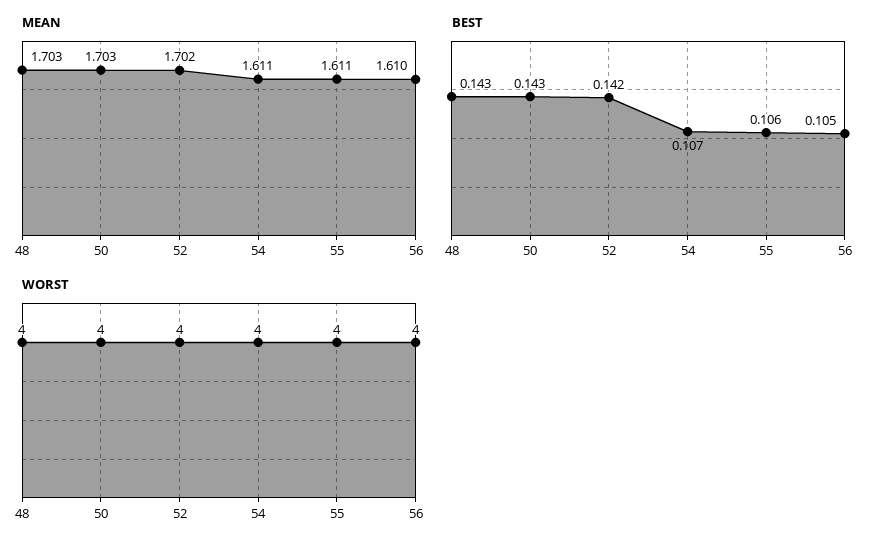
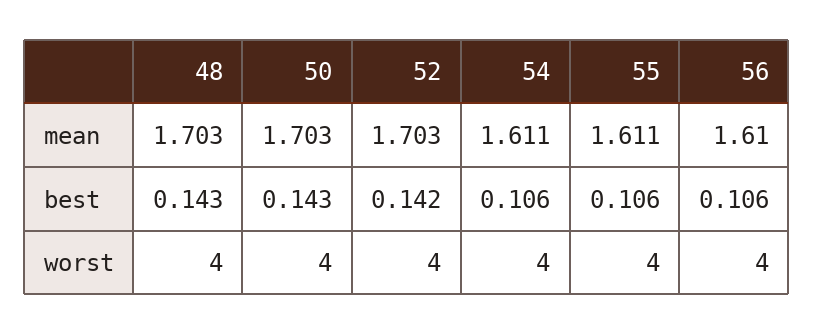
MEAN, 52: 1.702 -> 1.703
BEST, 54: 0.107 -> 0.106
BEST, 56: 0.105 -> 0.106

